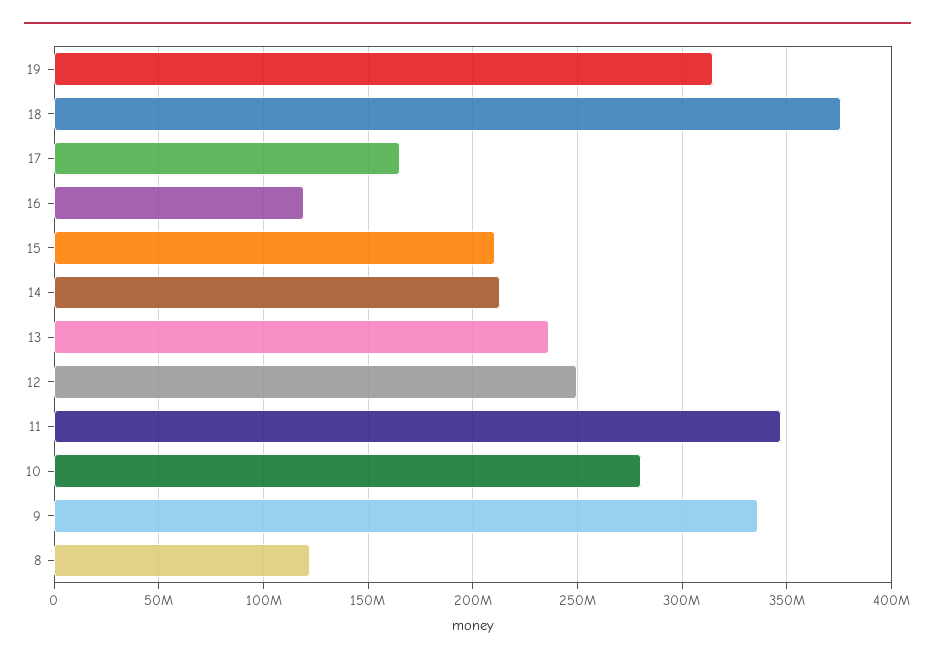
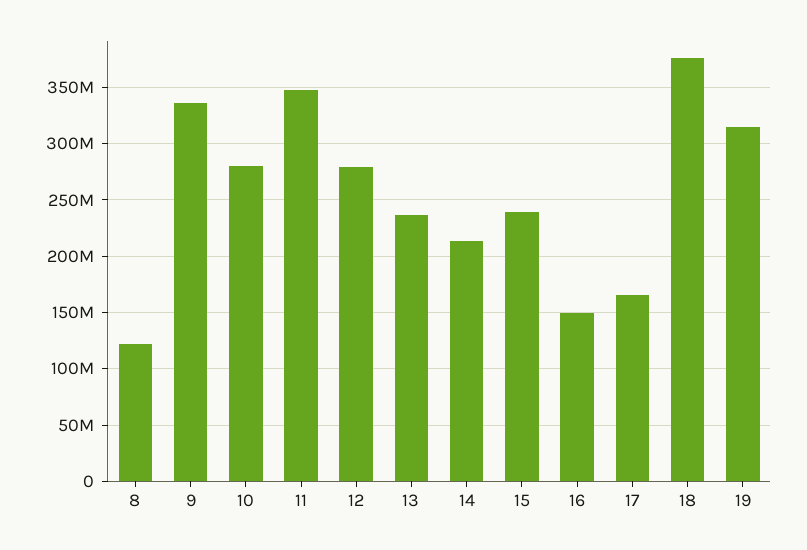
16: 120000000 -> 150000000
15: 210000000 -> 240000000
12: 250000000 -> 280000000

